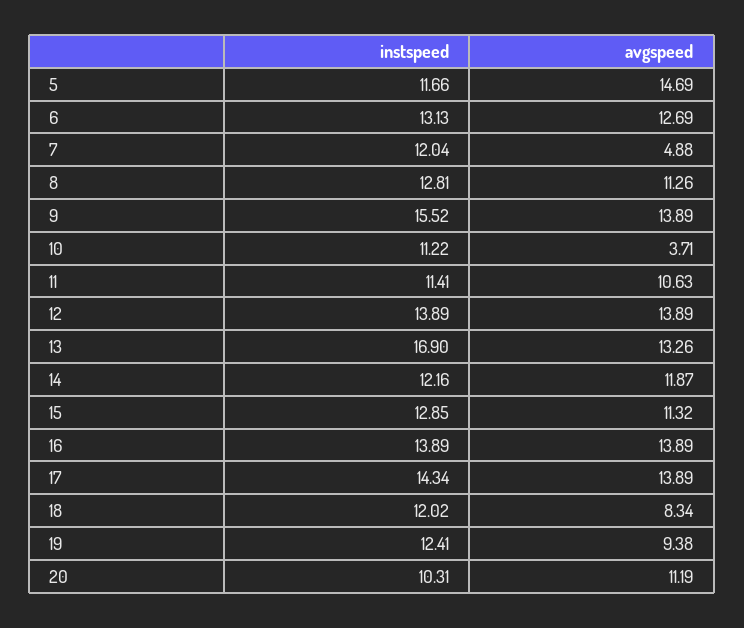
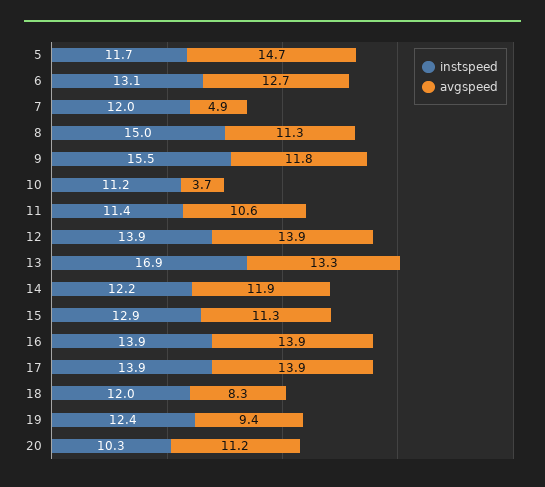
instspeed, 8: 12.81 -> 15
avgspeed, 9: 13.89 -> 11.8
instspeed, 17: 14.34 -> 13.9

